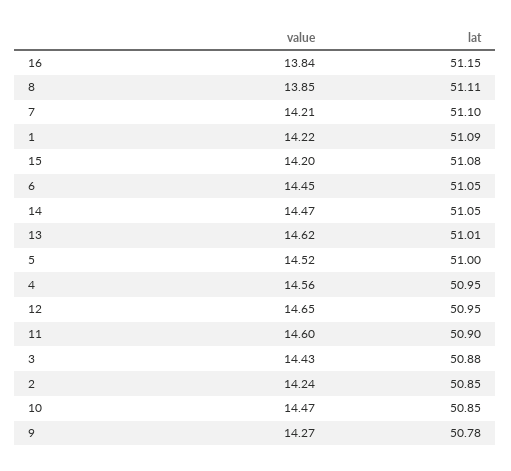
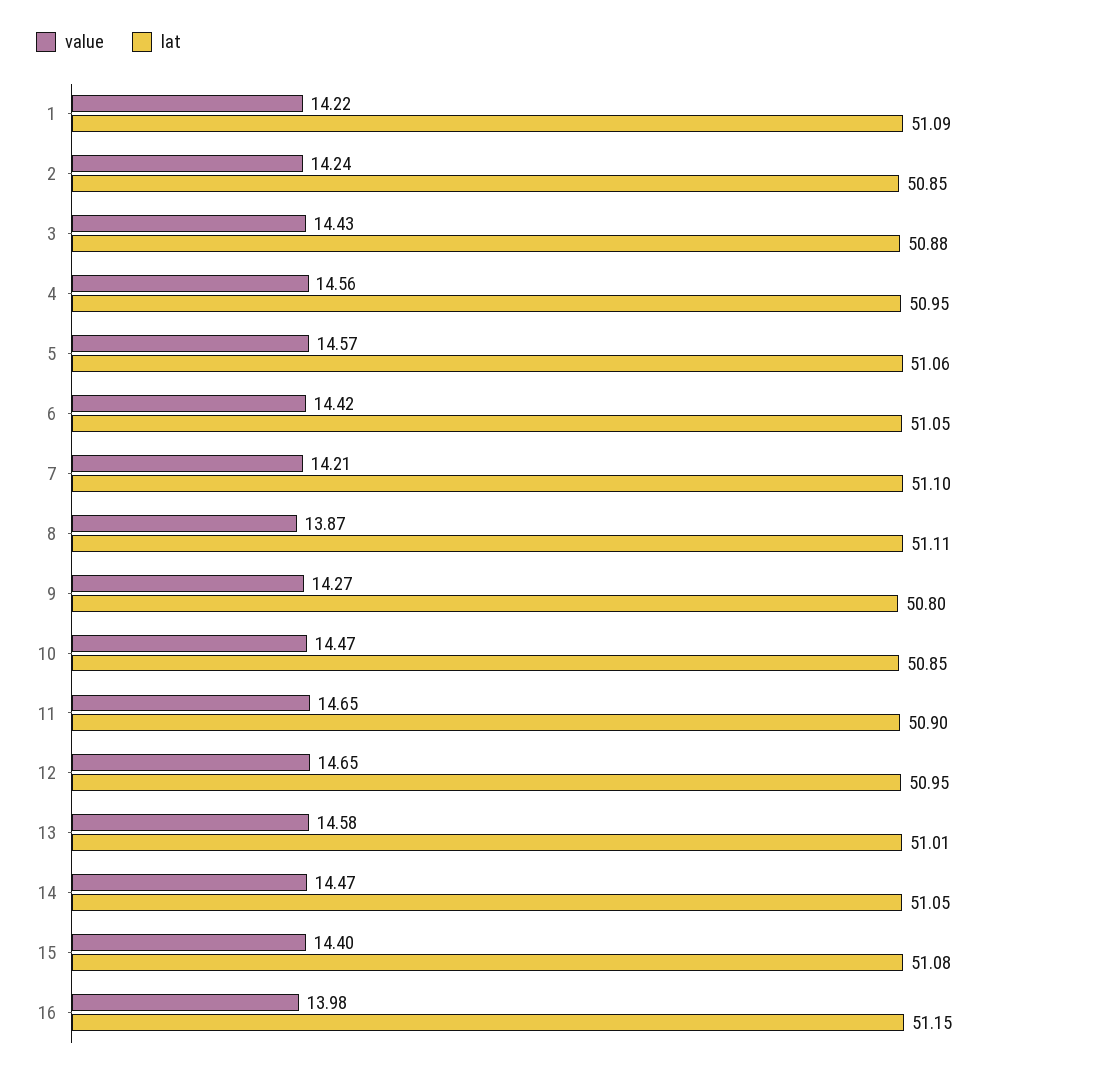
value, 16: 13.84 -> 13.98
value, 8: 13.85 -> 13.87
value, 15: 14.2 -> 14.4
value, 6: 14.45 -> 14.42
value, 13: 14.62 -> 14.58
value, 5: 14.52 -> 14.57
lat, 5: 51 -> 51.06
value, 11: 14.6 -> 14.65
lat, 9: 50.78 -> 50.8

